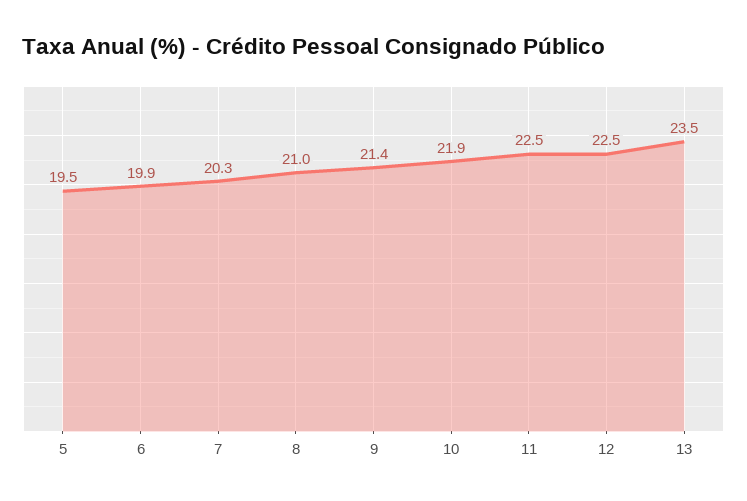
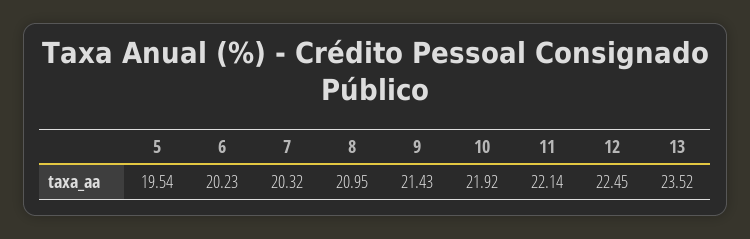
6: 19.9 -> 20.23
11: 22.5 -> 22.14

